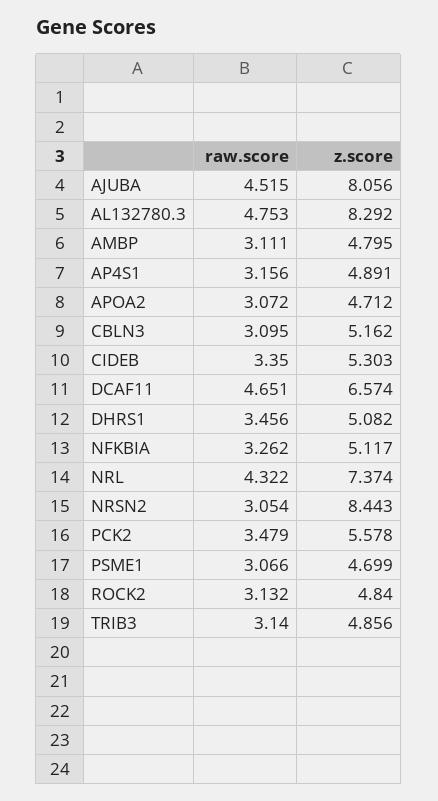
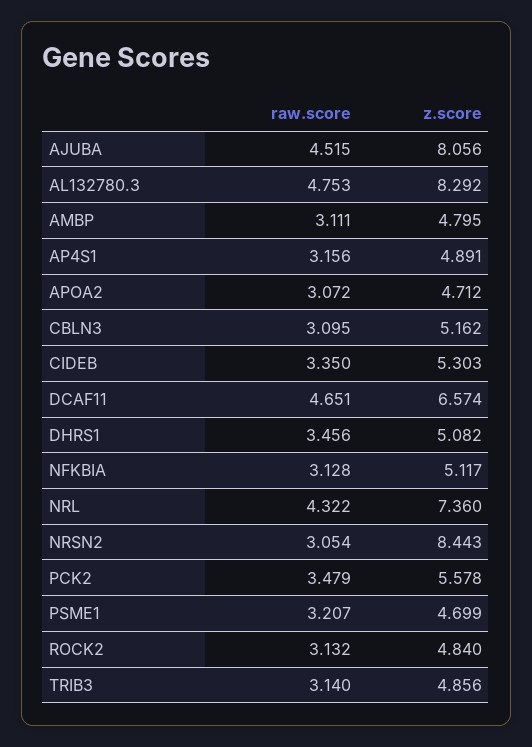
raw.score, NFKBIA: 3.262 -> 3.128
z.score, NRL: 7.374 -> 7.36
raw.score, PSME1: 3.066 -> 3.207

